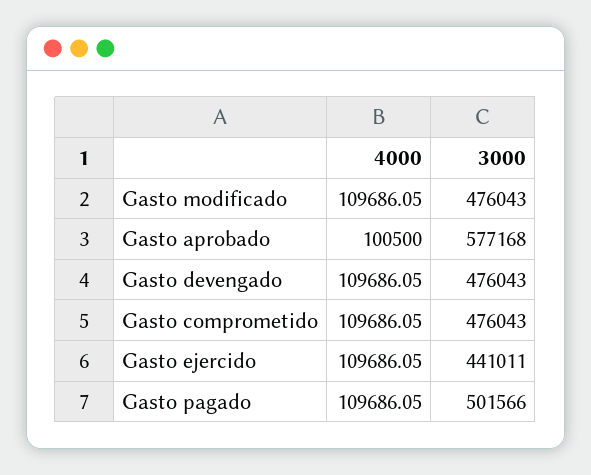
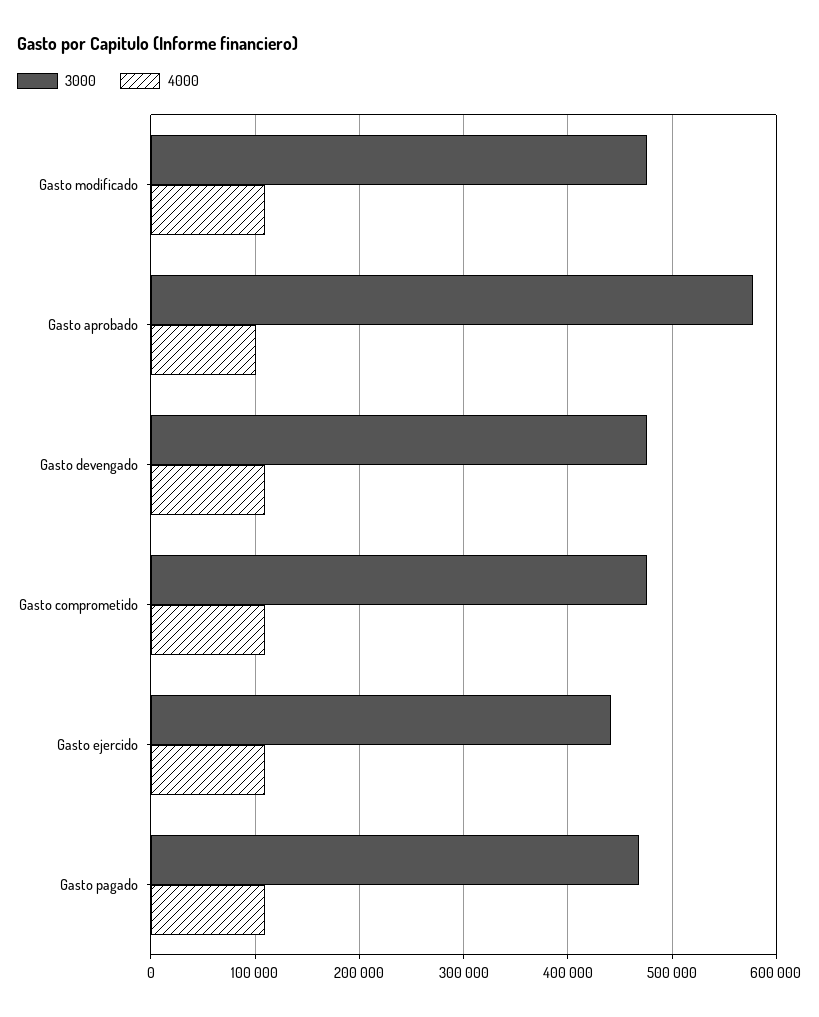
3000, Gasto pagado: 501566 -> 470000

